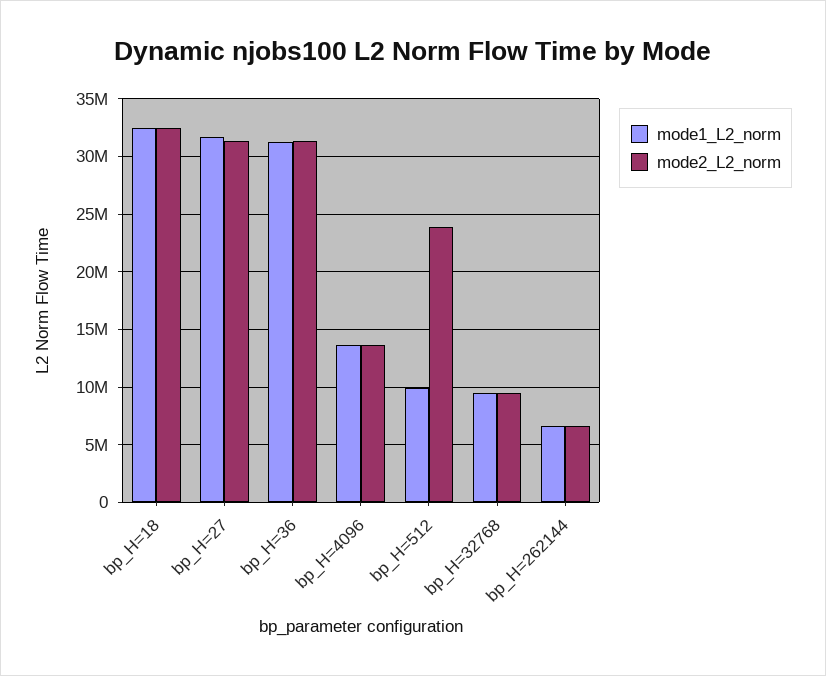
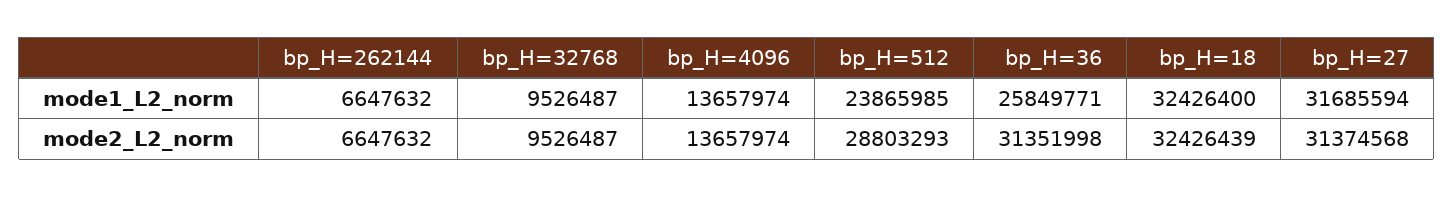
mode1_L2_norm, bp_H=36: 31000000 -> 25849771
mode1_L2_norm, bp_H=512: 10000000 -> 23865985
mode2_L2_norm, bp_H=512: 24000000 -> 28803293

